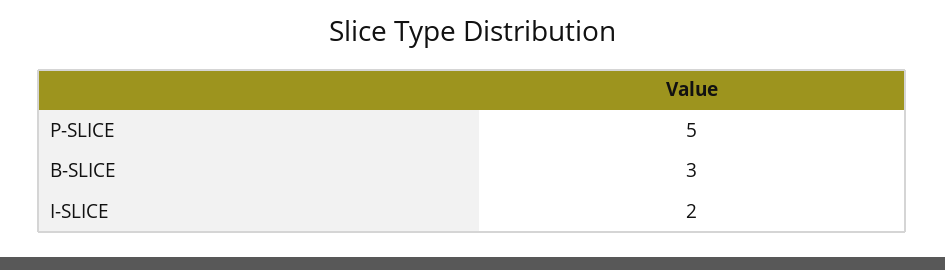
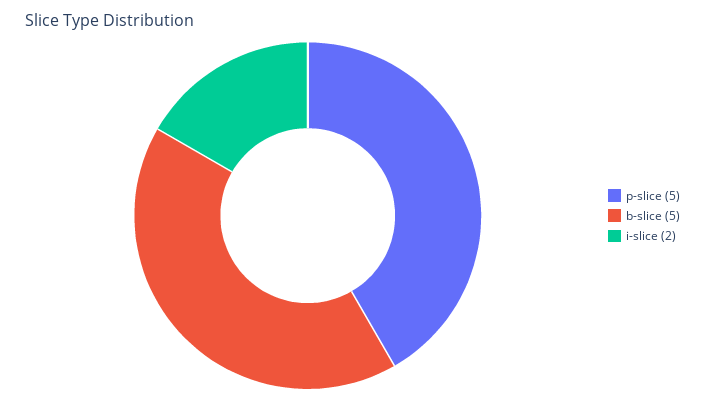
B-SLICE: 3 -> 5

